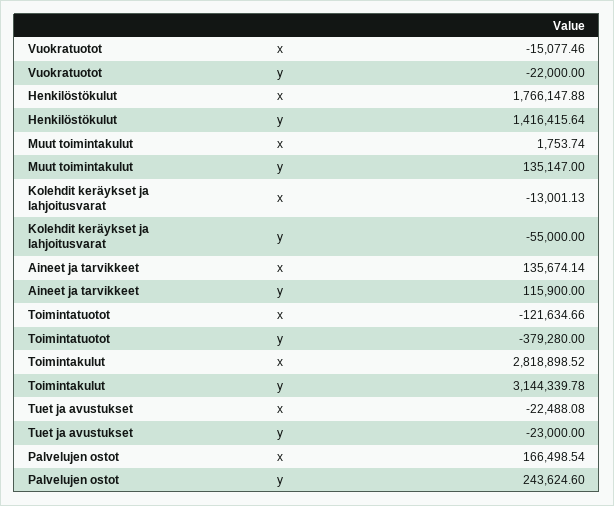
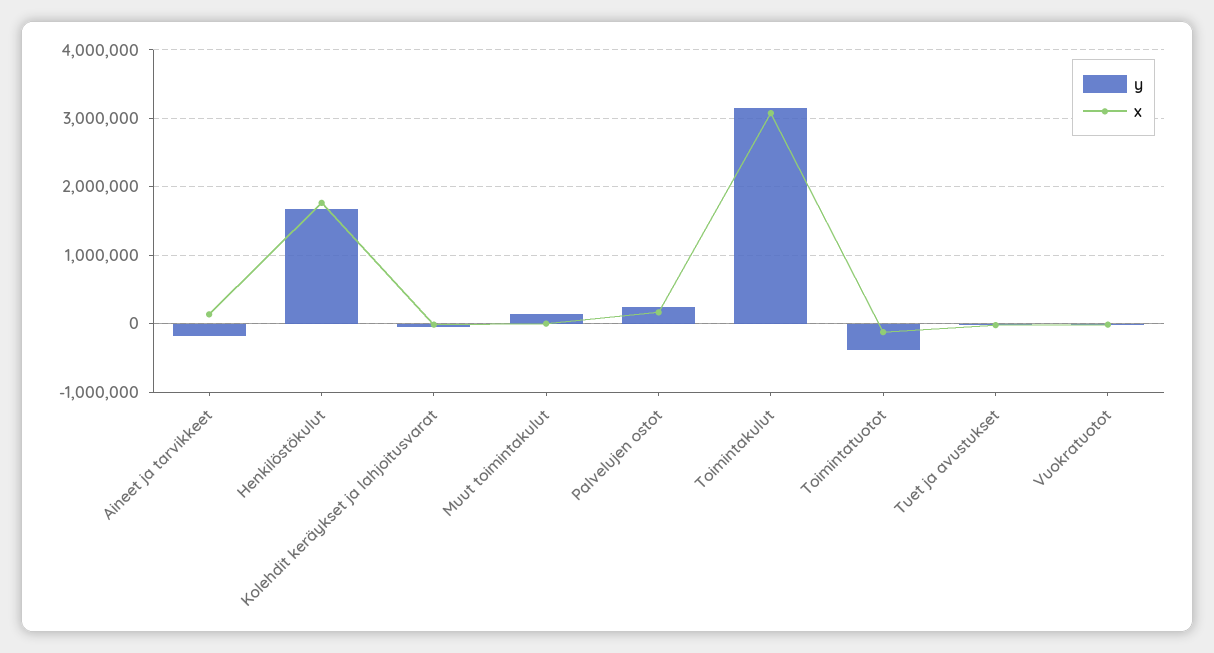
y, Henkilöstökulut: 1416415.64 -> 1700000
y, Aineet ja tarvikkeet: 115900 -> -200000
x, Toimintakulut: 2818898.52 -> 3100000

